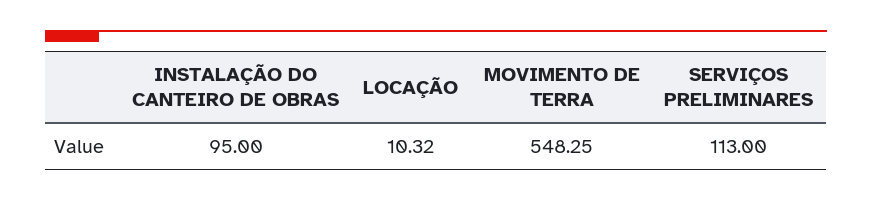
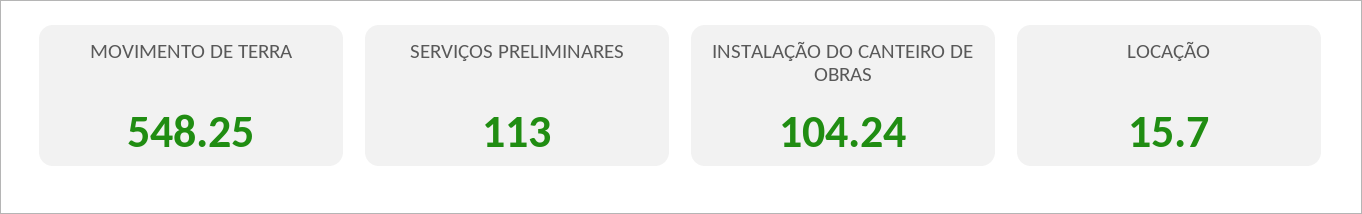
INSTALAÇÃO DO CANTEIRO DE OBRAS: 95 -> 104.24
LOCAÇÃO: 10.32 -> 15.7

